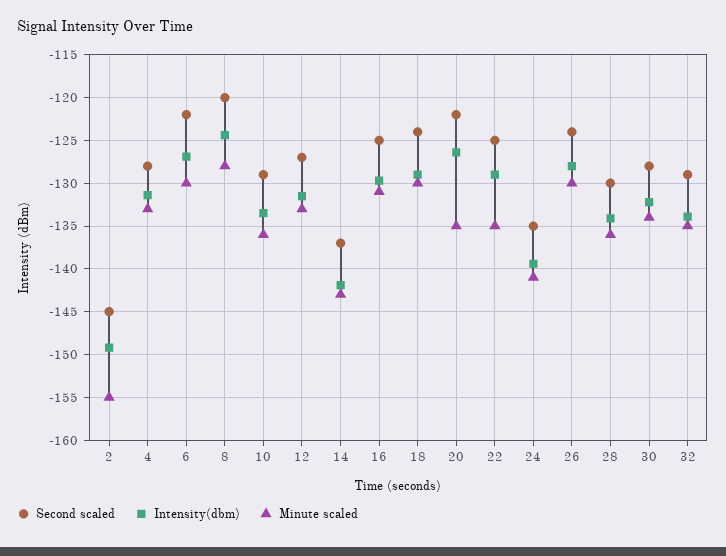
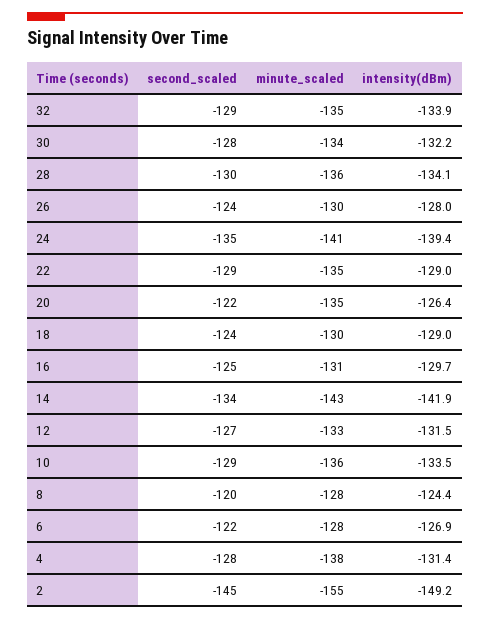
Minute scaled, 4: -133 -> -138
Minute scaled, 6: -130 -> -128
Second scaled, 14: -137 -> -134
Second scaled, 22: -125 -> -129

